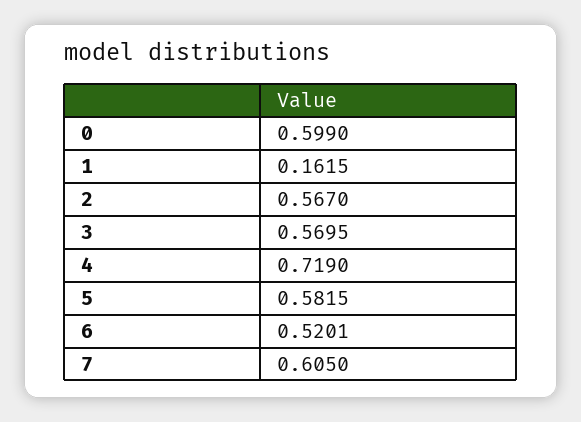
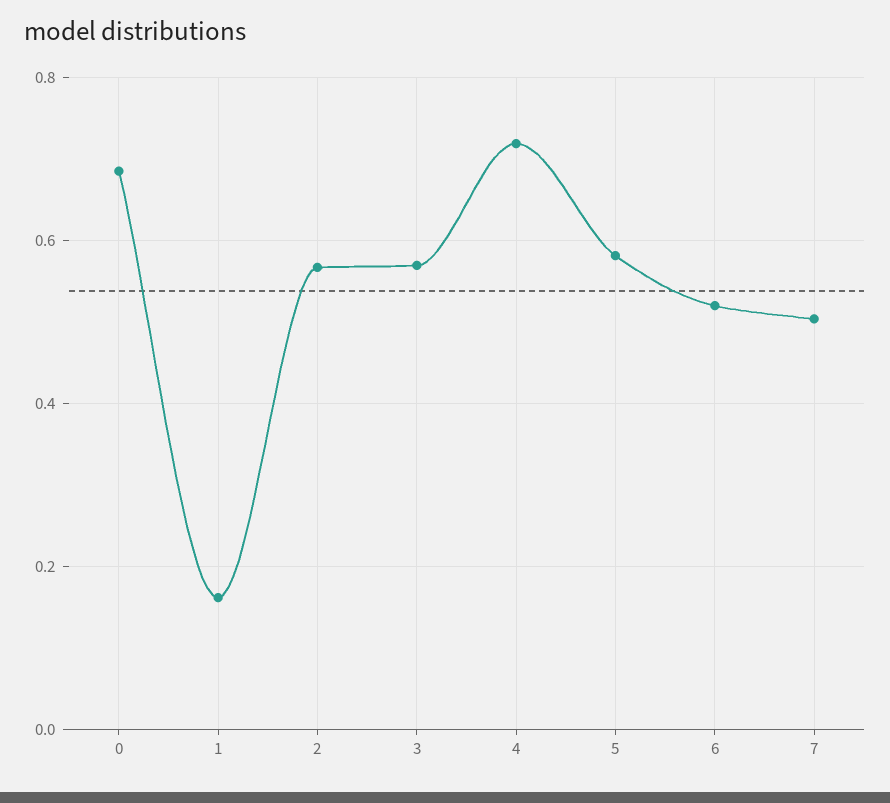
0: 0.599 -> 0.68
7: 0.605 -> 0.5

